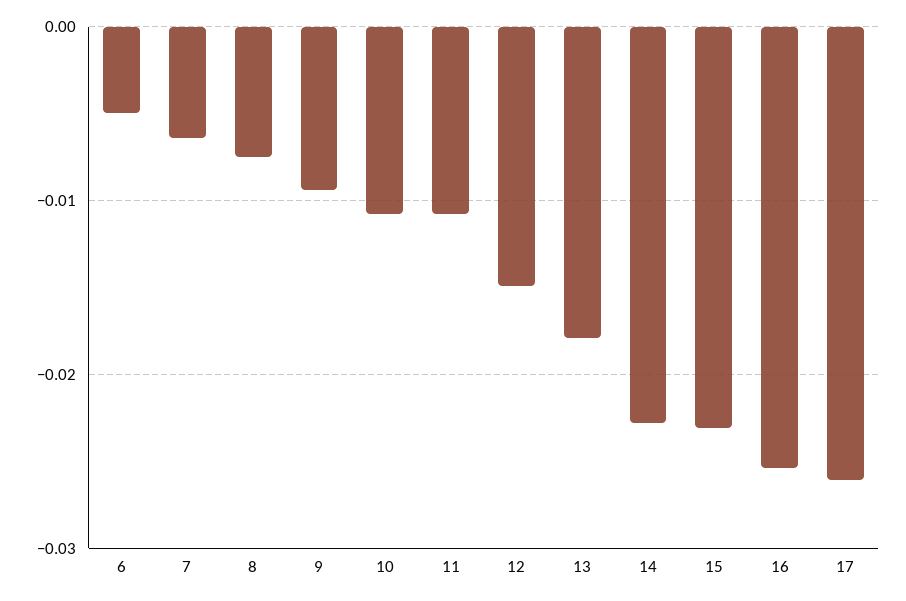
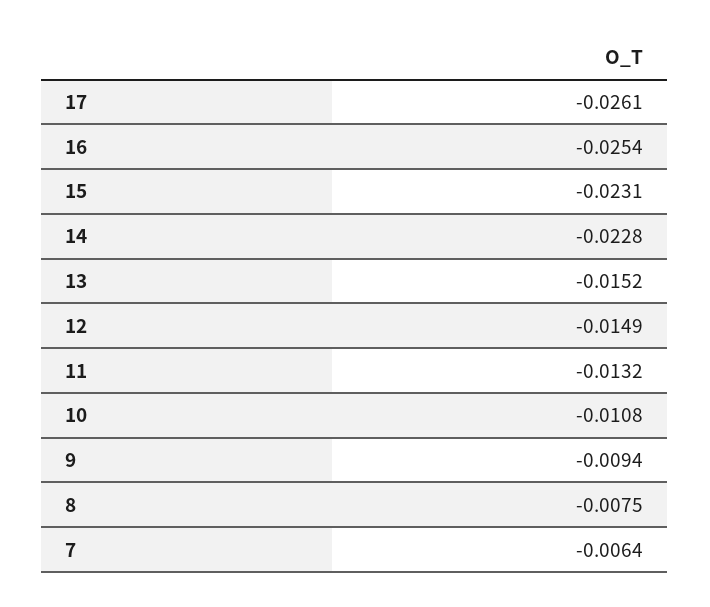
6: -0.005 -> none
11: -0.011 -> -0.0132
13: -0.018 -> -0.0152

